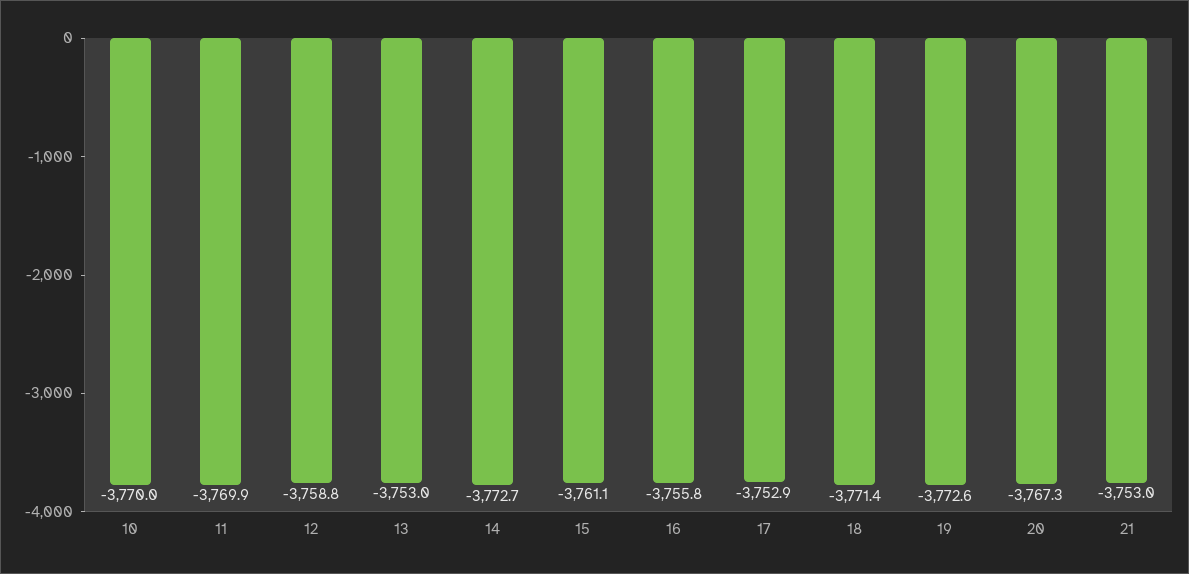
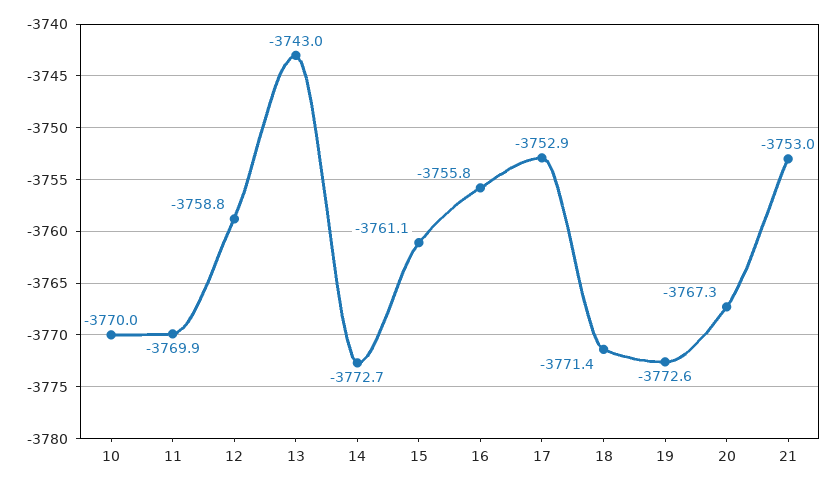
13: -3753 -> -3743

